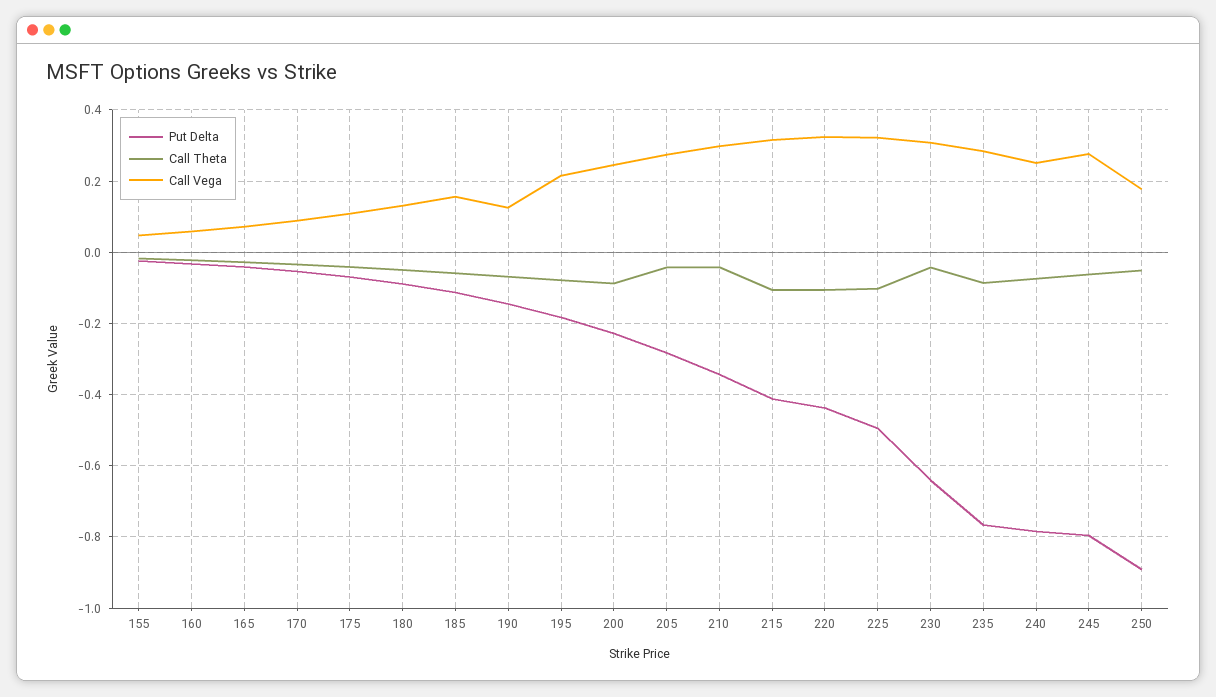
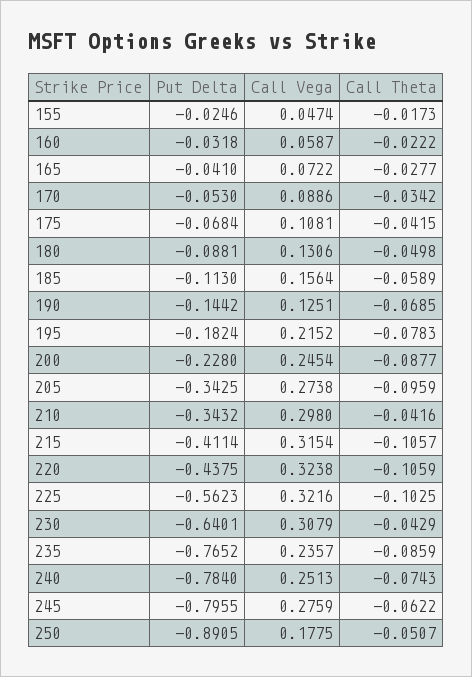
Put Delta, 205: -0.28 -> -0.3425
Call Theta, 205: -0.04 -> -0.0959
Put Delta, 225: -0.5 -> -0.5623
Call Vega, 235: 0.28 -> 0.2357

